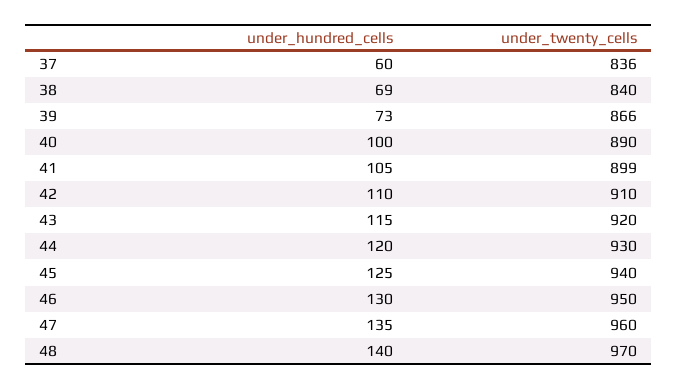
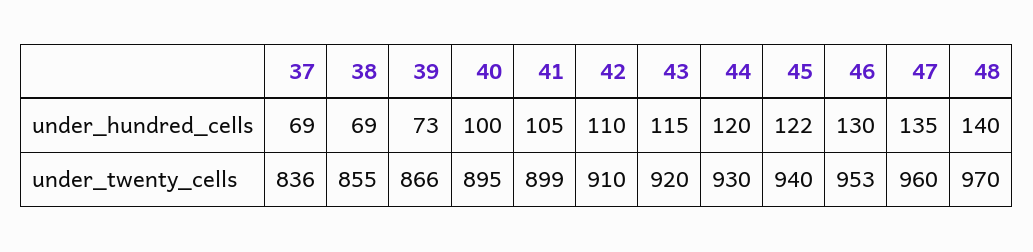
under_hundred_cells, 37: 60 -> 69
under_twenty_cells, 38: 840 -> 855
under_twenty_cells, 40: 890 -> 895
under_hundred_cells, 45: 125 -> 122
under_twenty_cells, 46: 950 -> 953

